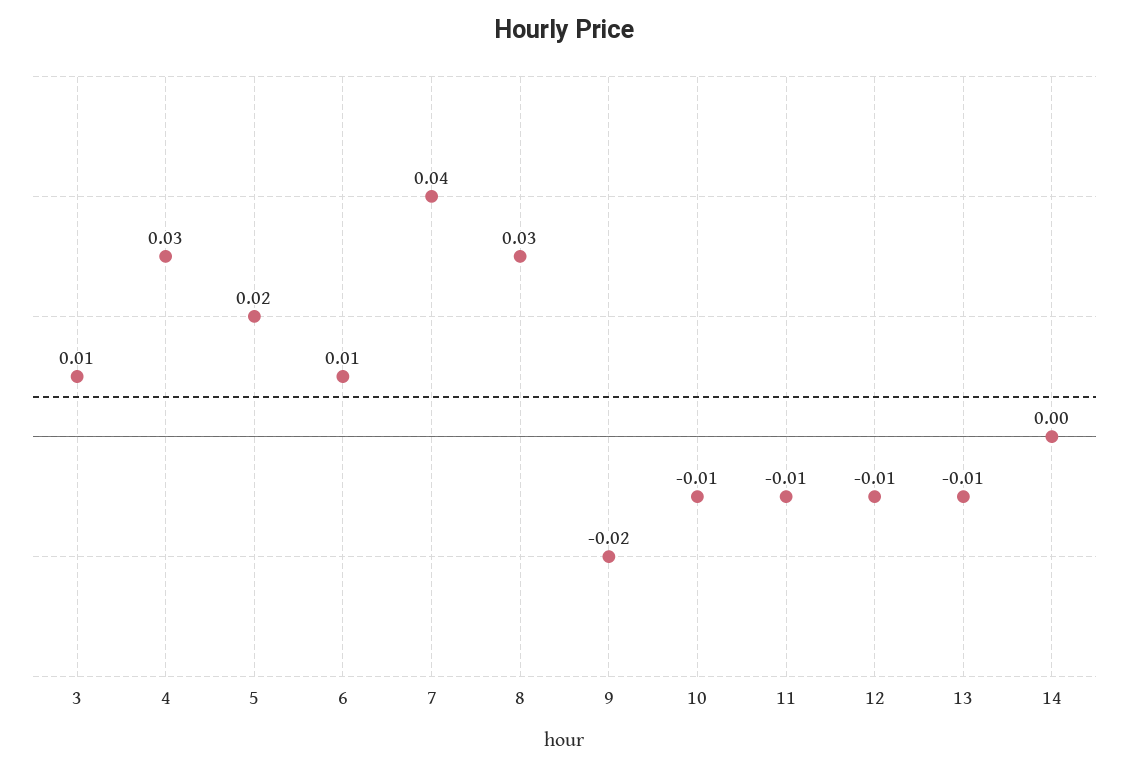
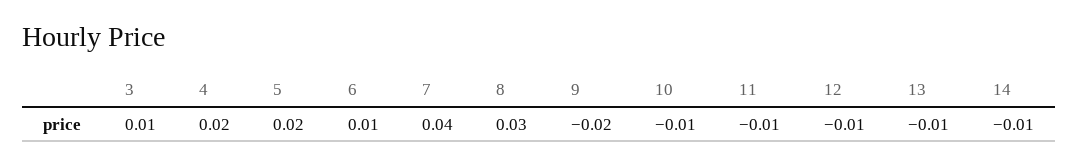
4: 0.03 -> 0.02
14: 0 -> -0.01

